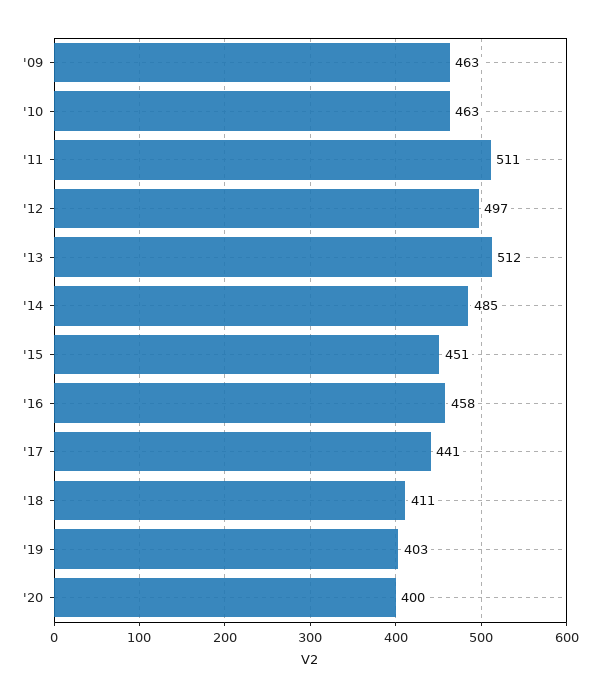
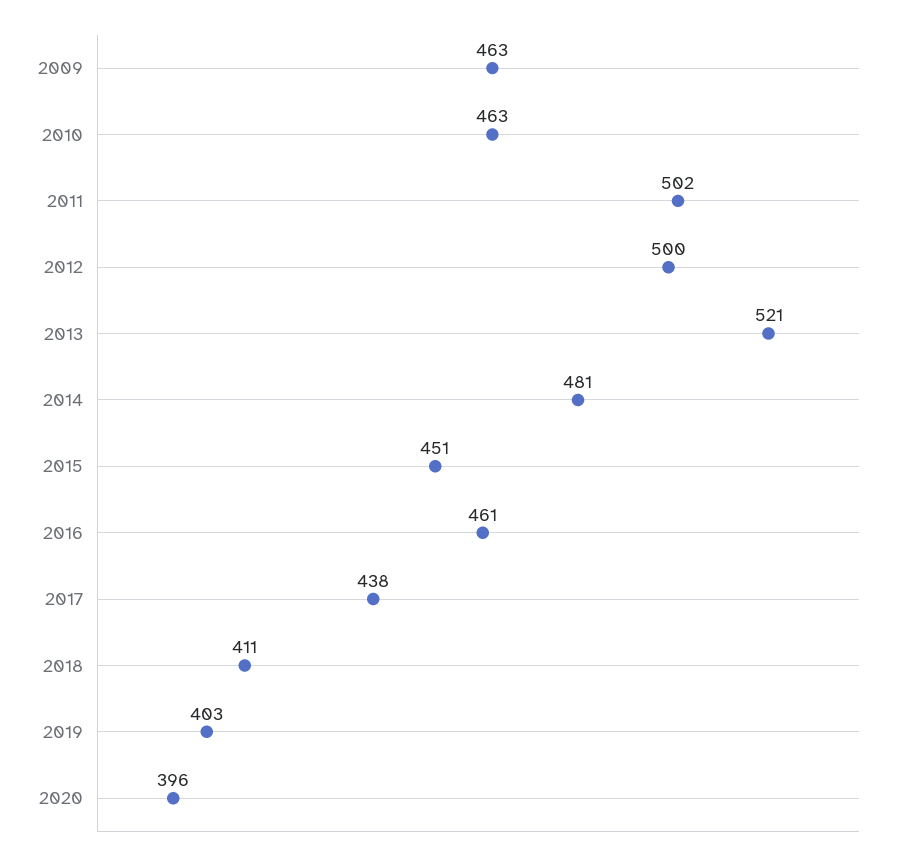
'11: 511 -> 502
'12: 497 -> 500
'13: 512 -> 521
'14: 485 -> 481
'16: 458 -> 461
'17: 441 -> 438
'20: 400 -> 396

